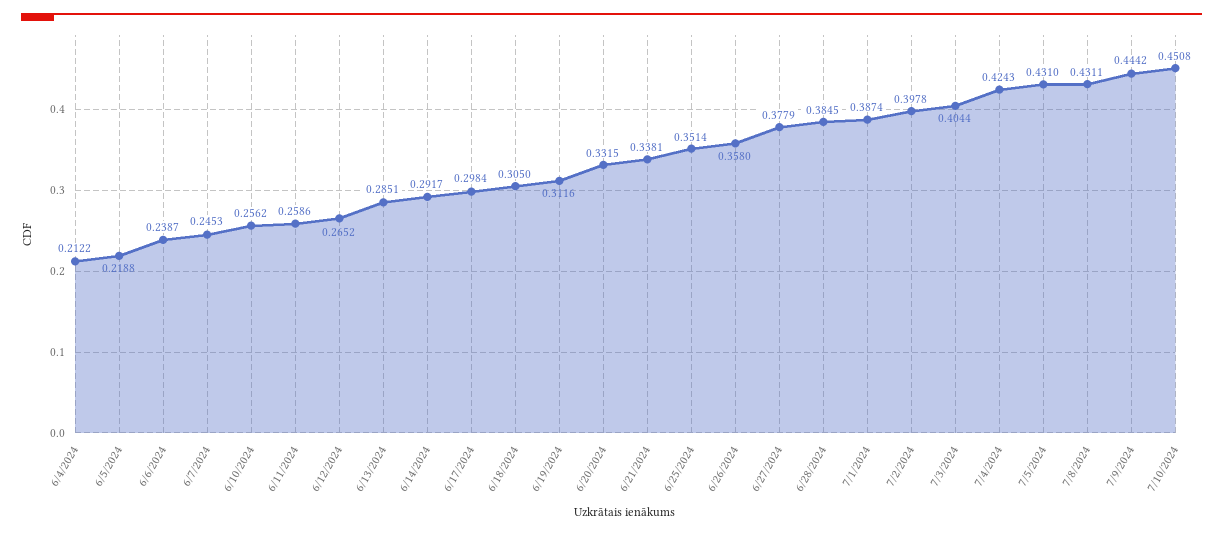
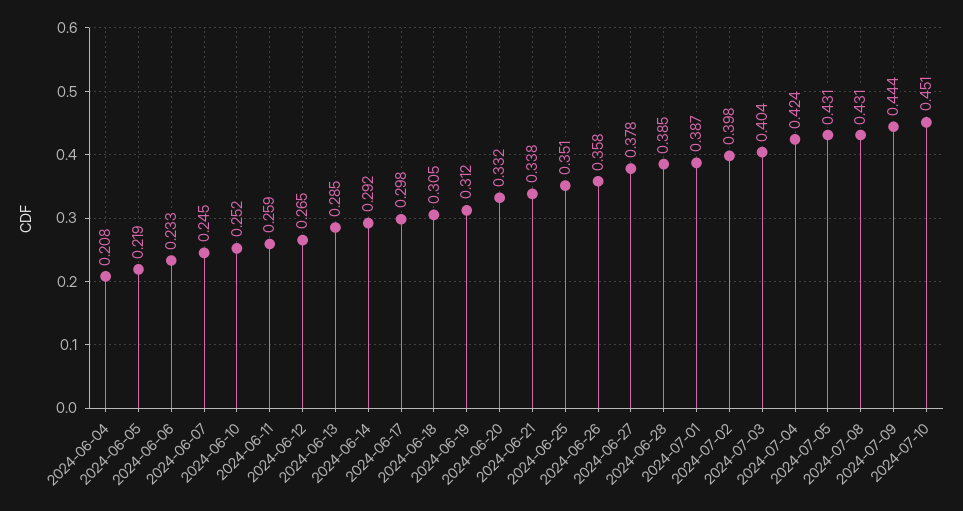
6/4/2024: 0.2122 -> 0.208
6/6/2024: 0.2387 -> 0.233
6/10/2024: 0.2562 -> 0.252

